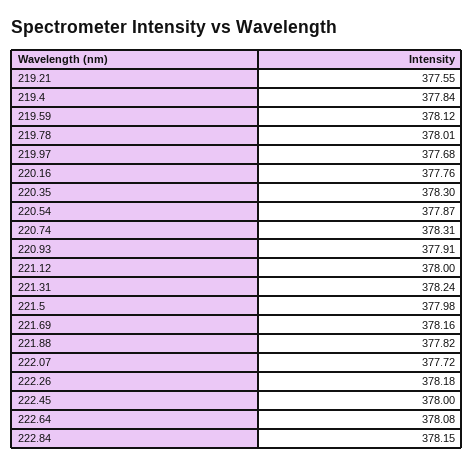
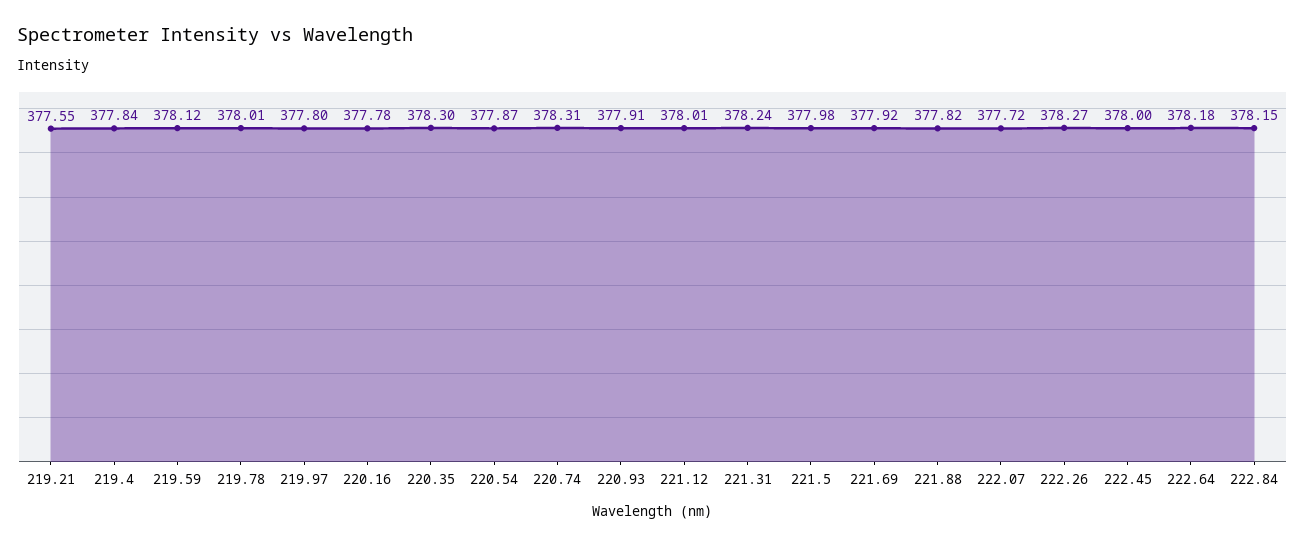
219.97: 377.68 -> 377.8
220.16: 377.76 -> 377.78
221.12: 378 -> 378.01
221.69: 378.16 -> 377.92
222.26: 378.18 -> 378.27
222.64: 378.08 -> 378.18

